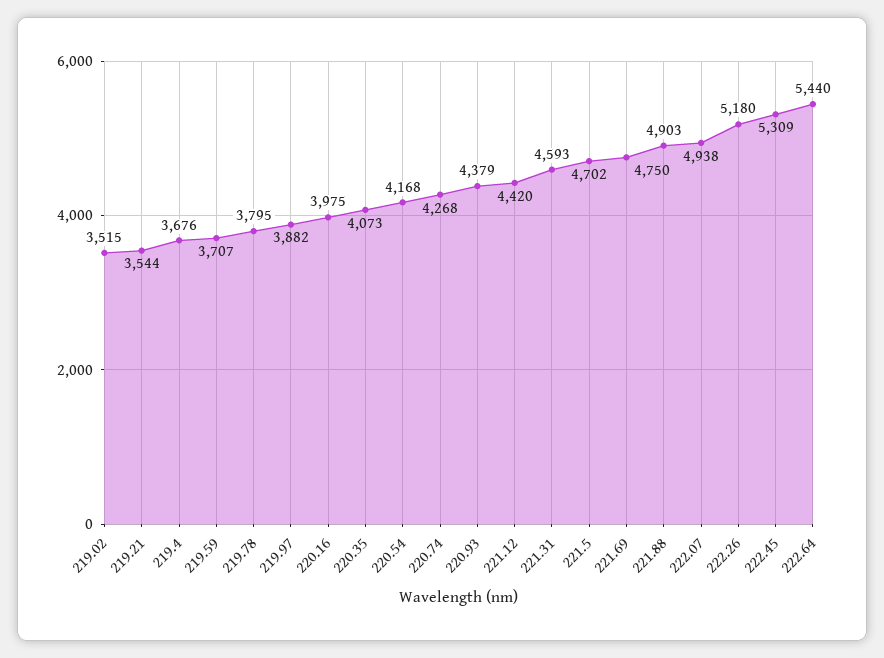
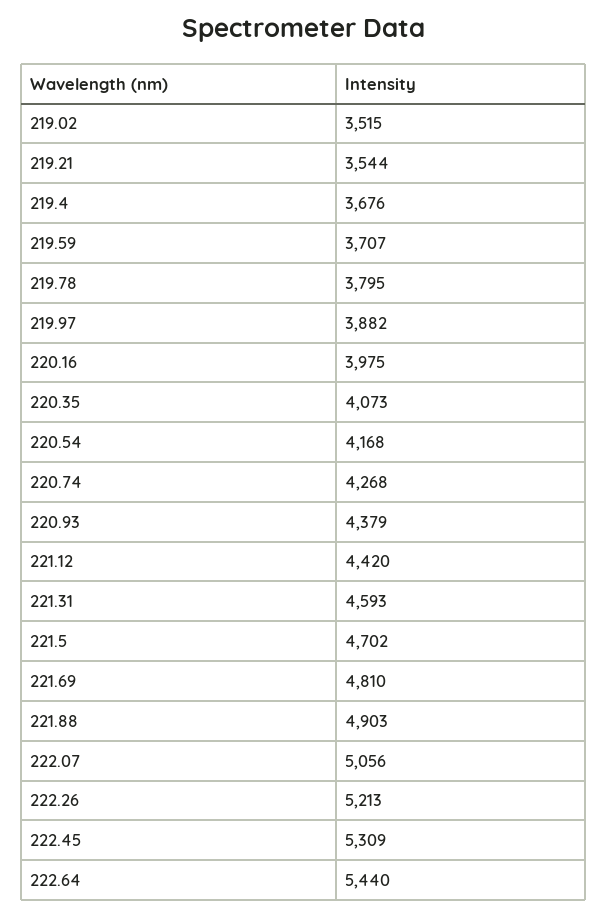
221.69: 4750 -> 4810
222.07: 4938 -> 5056
222.26: 5180 -> 5213

